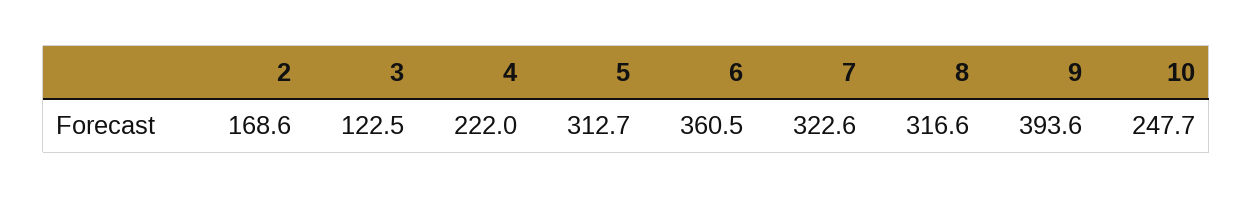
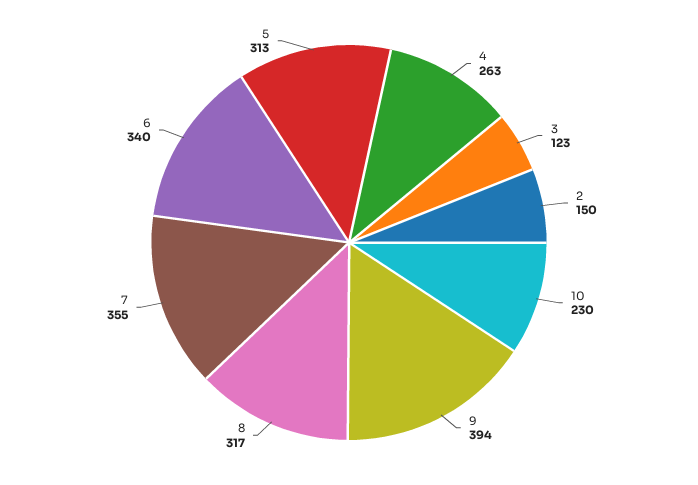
2: 168.6 -> 150
4: 222 -> 263
6: 360.5 -> 340
7: 322.6 -> 355
10: 247.7 -> 230

